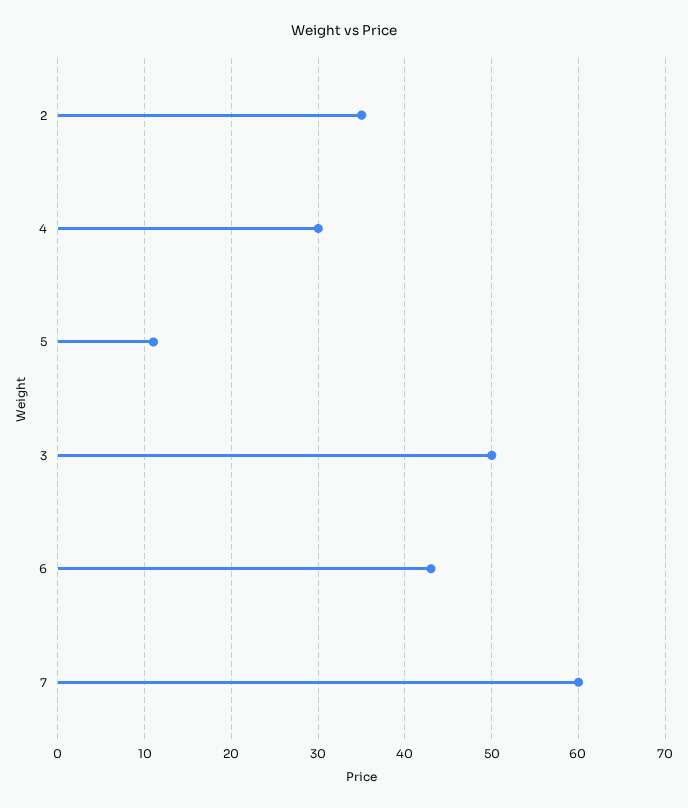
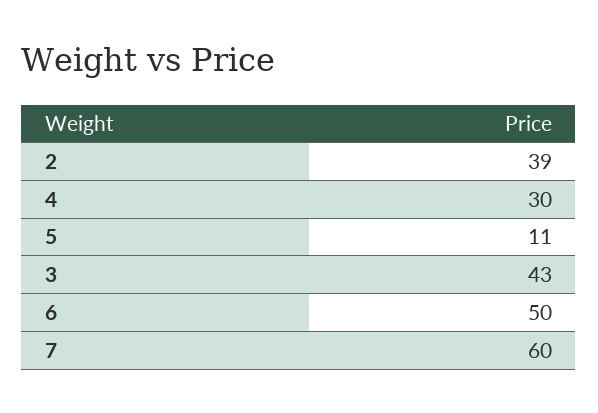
2: 35 -> 39
3: 50 -> 43
6: 43 -> 50

